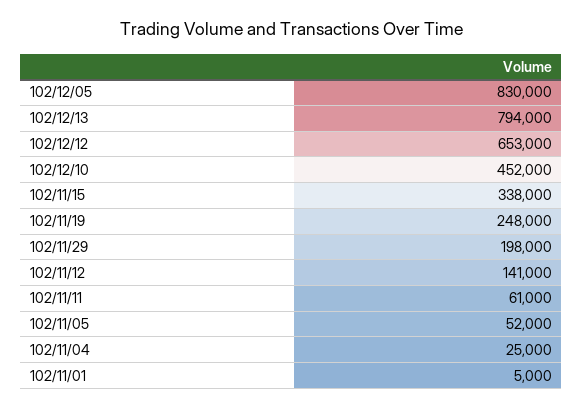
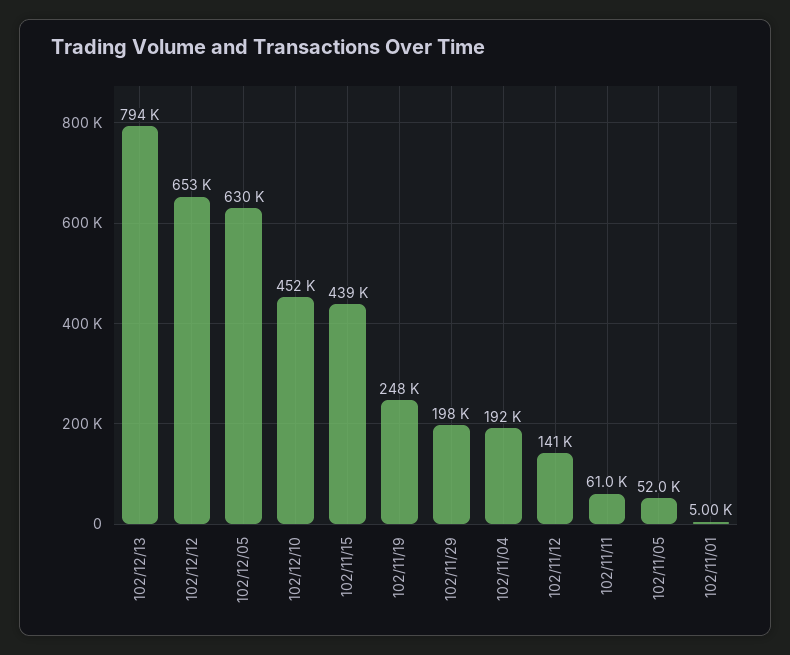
102/12/05: 830000 -> 630000
102/11/15: 338000 -> 439000
102/11/04: 25000 -> 192000

